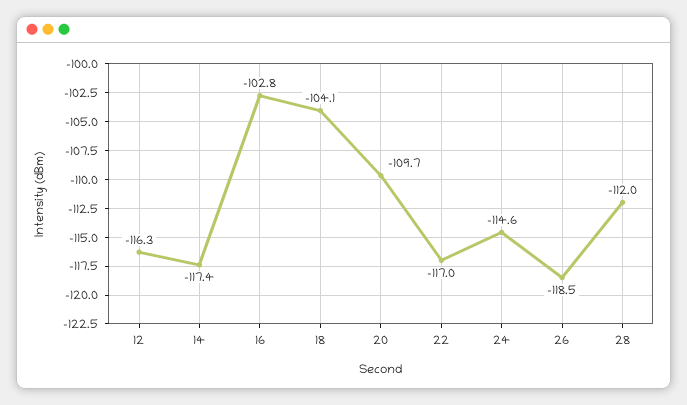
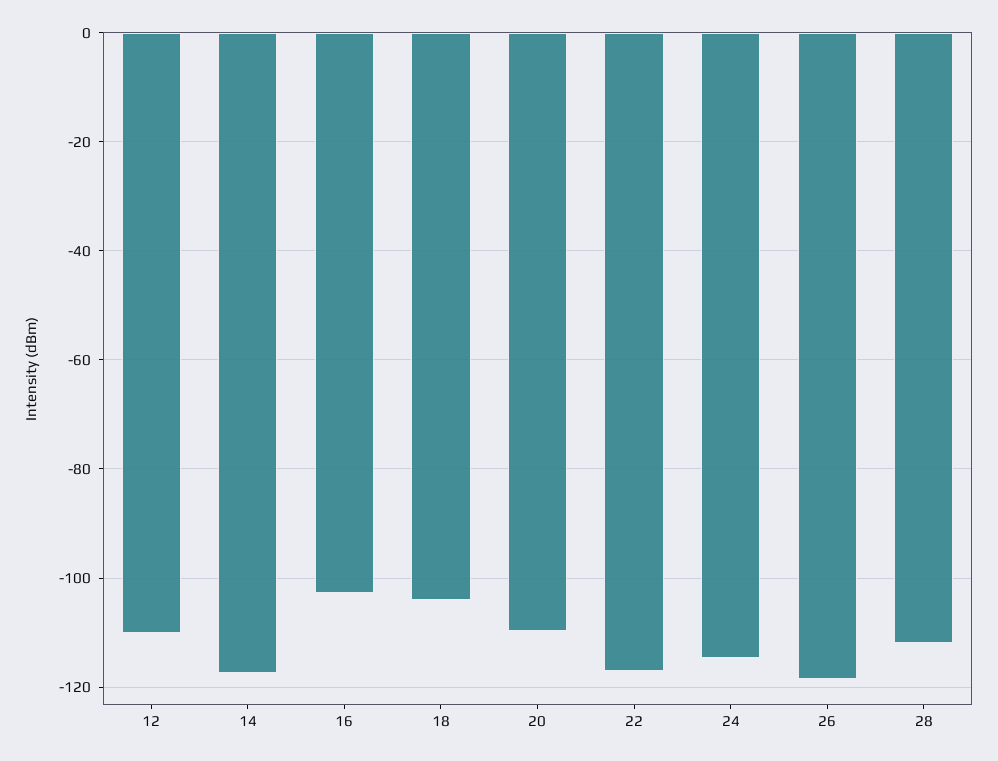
12: -116.3 -> -110

